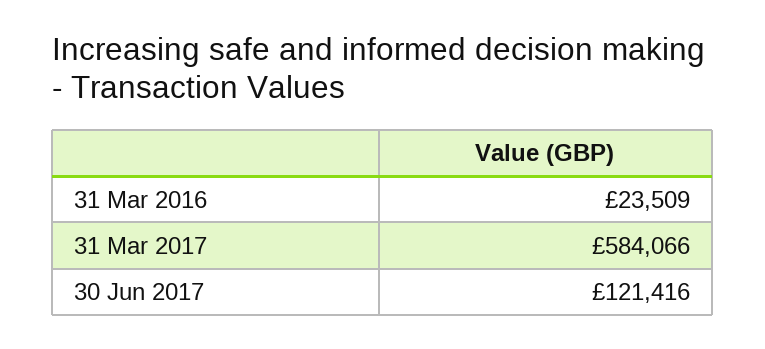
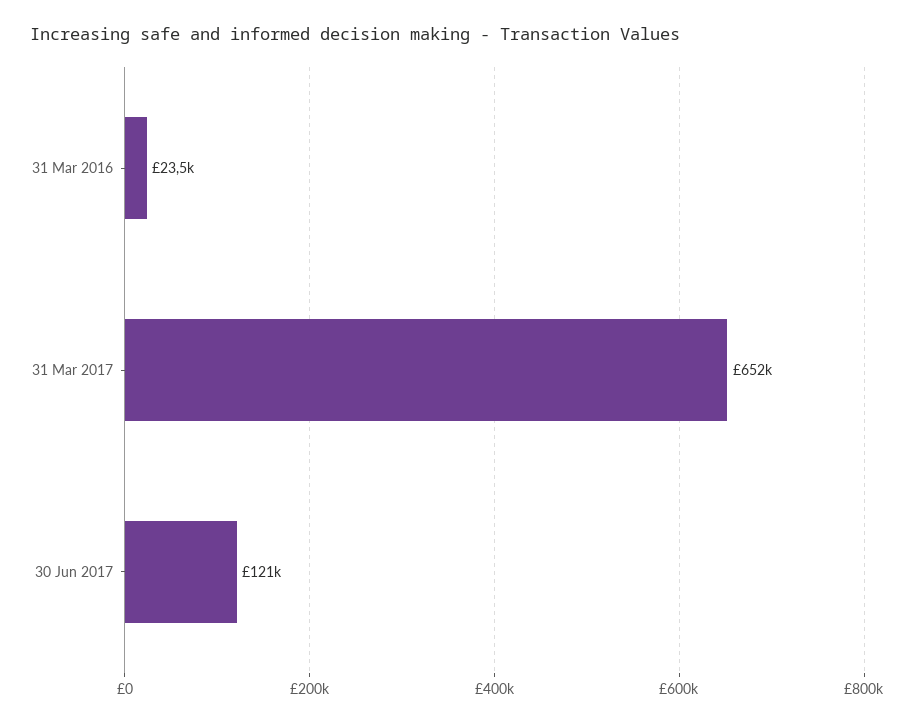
31 Mar 2017: 584066 -> 652000

